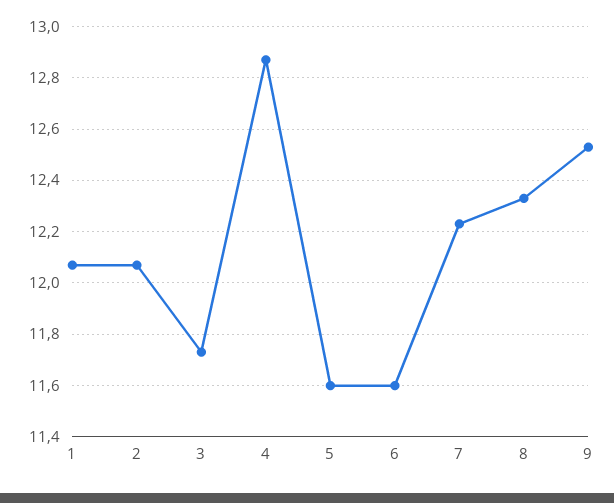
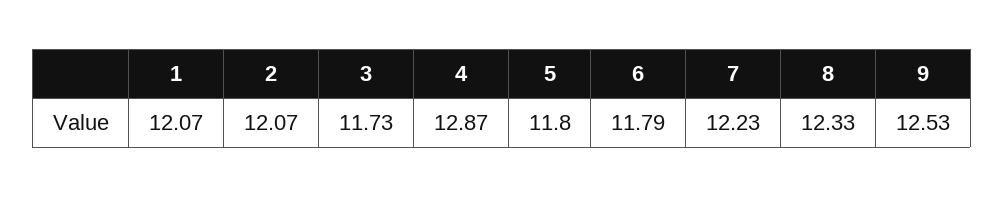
5: 11.6 -> 11.8
6: 11.6 -> 11.79

